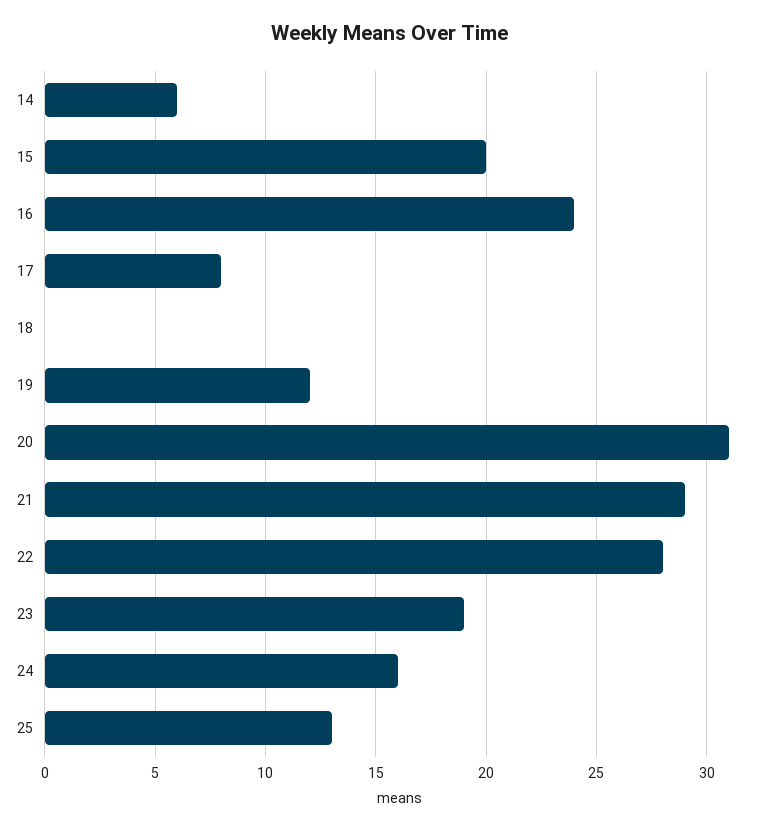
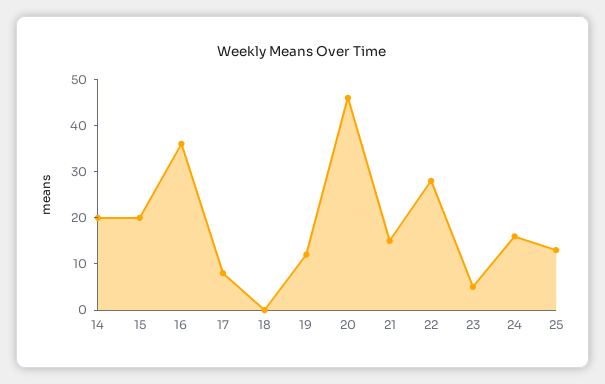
14: 6 -> 20
16: 24 -> 35
20: 31 -> 45
21: 29 -> 15
23: 19 -> 5

